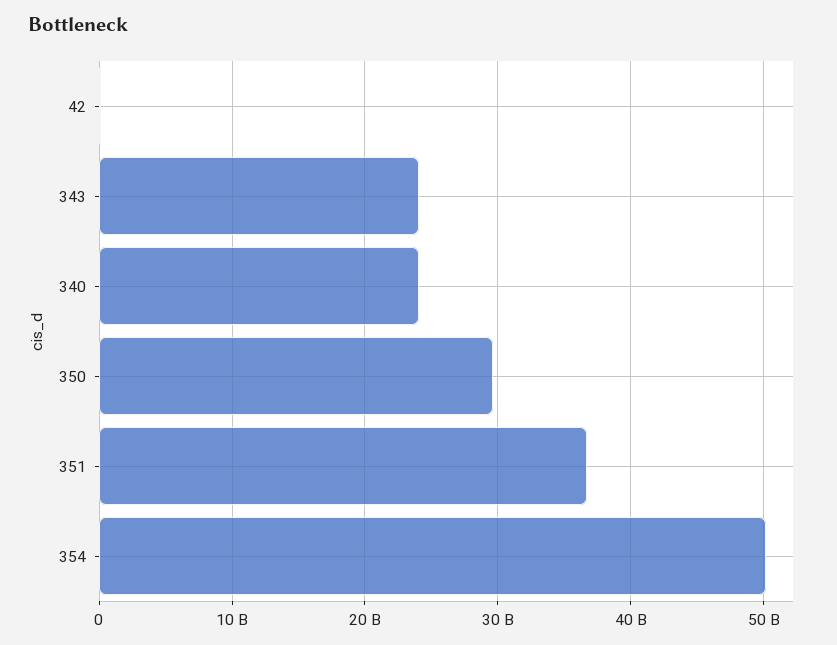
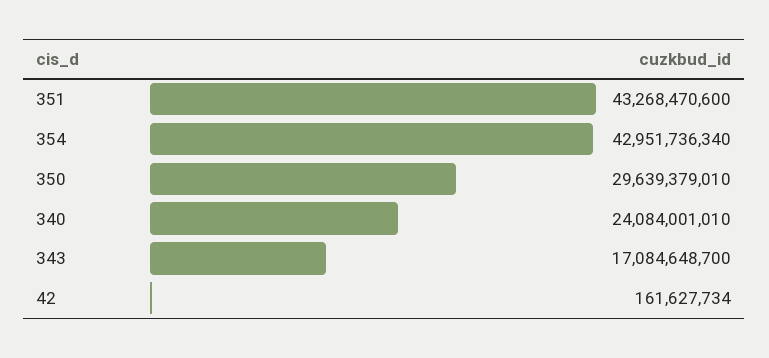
343: 24000000000 -> 17084648700
351: 37000000000 -> 43268470600
354: 50000000000 -> 42951736340

